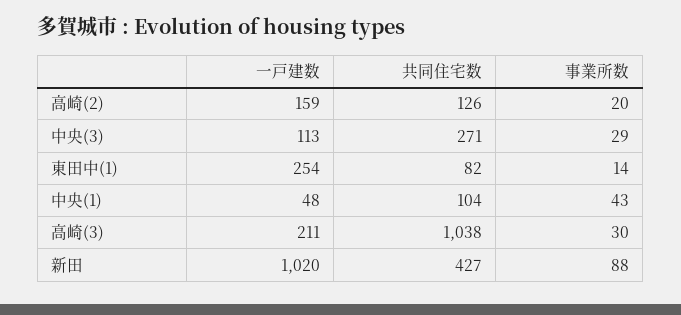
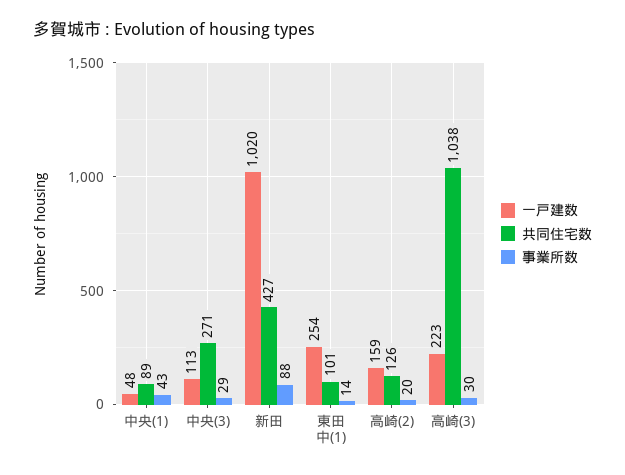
共同住宅数, 東田中(1): 82 -> 101
共同住宅数, 中央(1): 104 -> 89
一戸建数, 高崎(3): 211 -> 223

